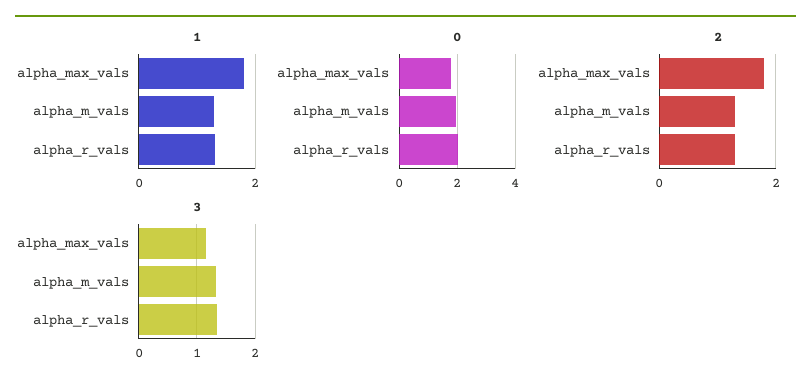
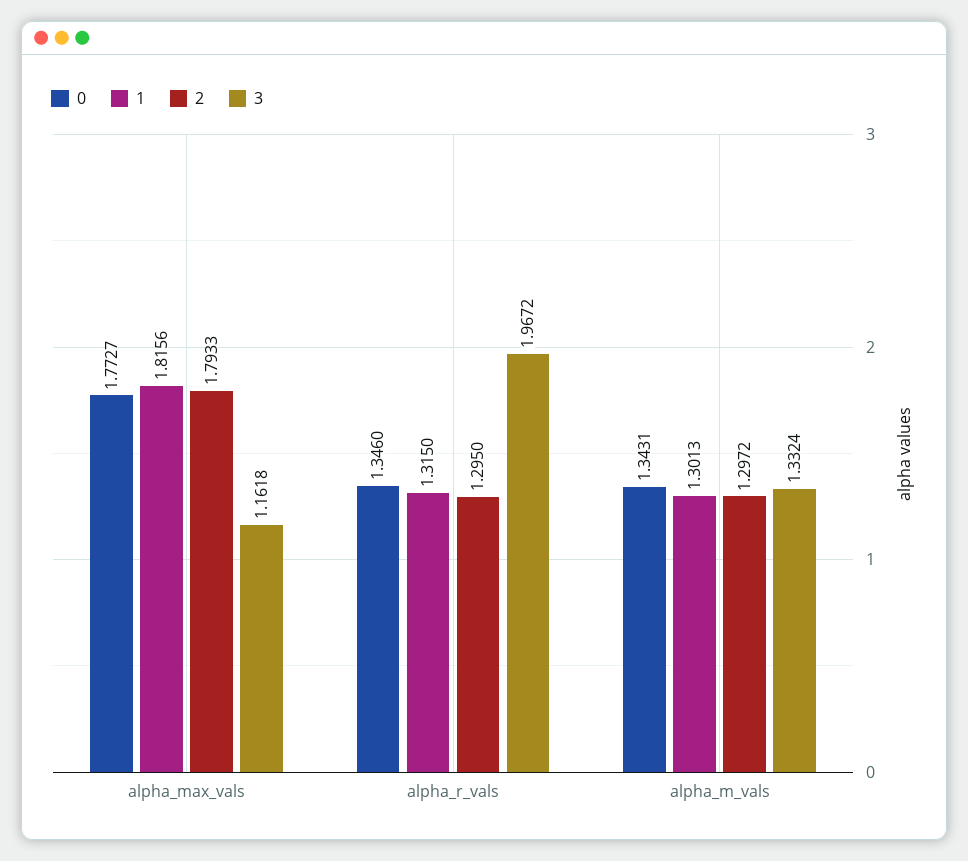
0, alpha_m_vals: 2 -> 1.3431
0, alpha_r_vals: 2 -> 1.346
3, alpha_r_vals: 1.4 -> 1.9672

